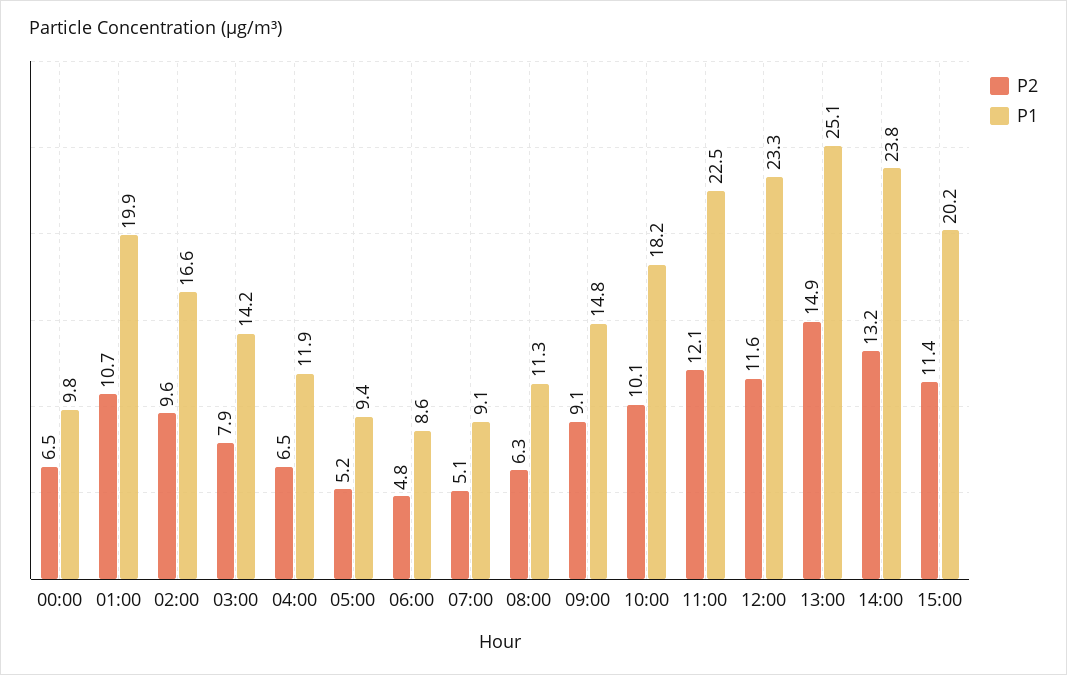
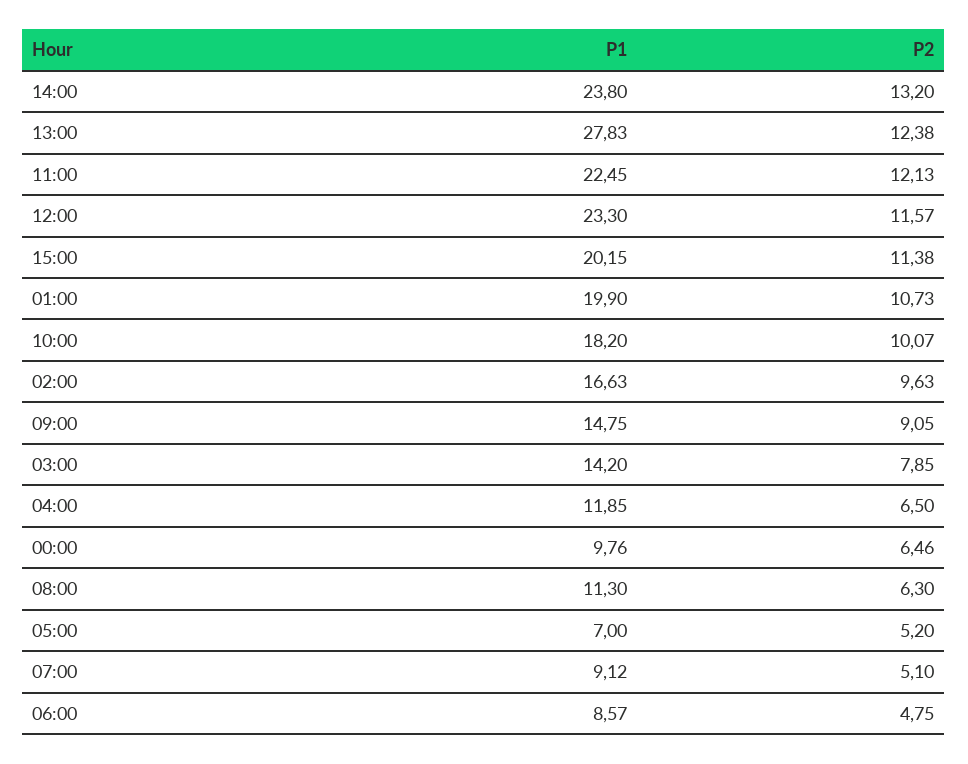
P1, 05:00: 9.4 -> 7
P2, 13:00: 14.9 -> 12.38
P1, 13:00: 25.1 -> 27.83

